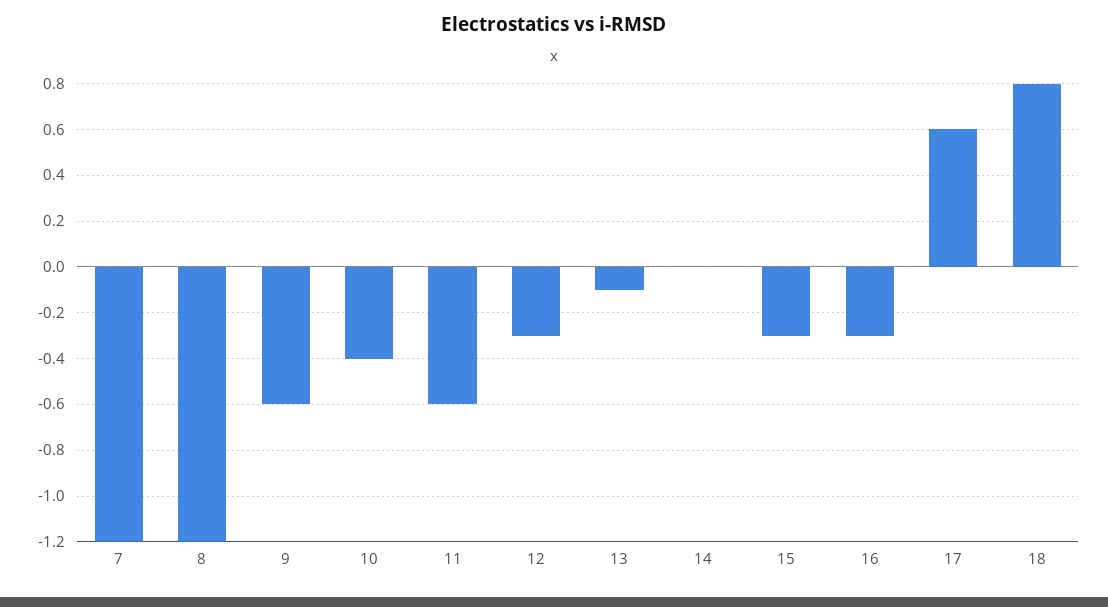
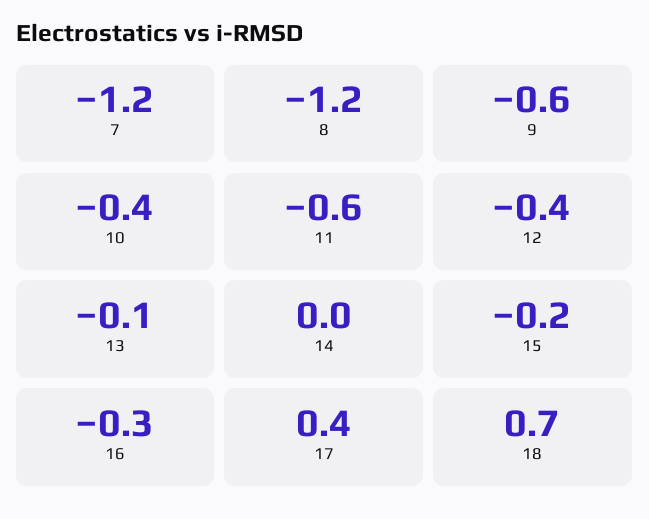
12: -0.3 -> -0.4
15: -0.3 -> -0.2
17: 0.6 -> 0.4
18: 0.8 -> 0.7

